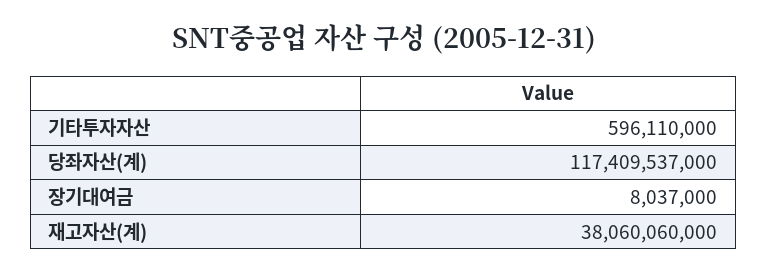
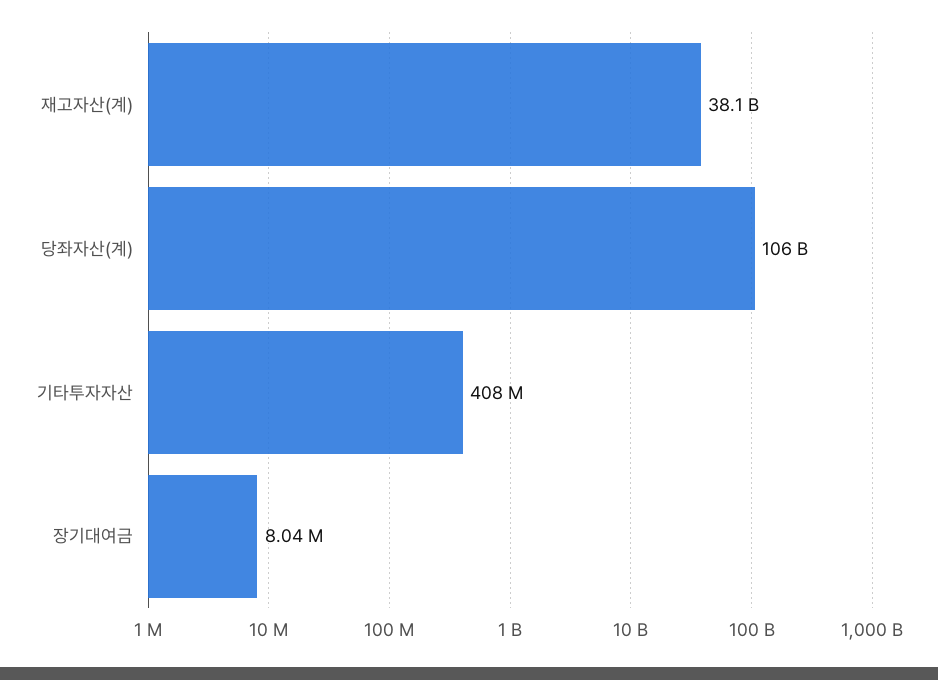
기타투자자산: 596110000 -> 408000000
당좌자산(계): 117409537000 -> 106000000000

